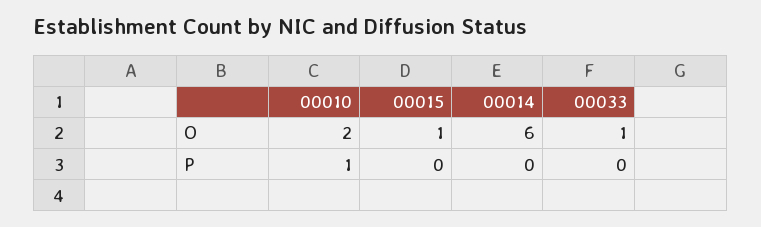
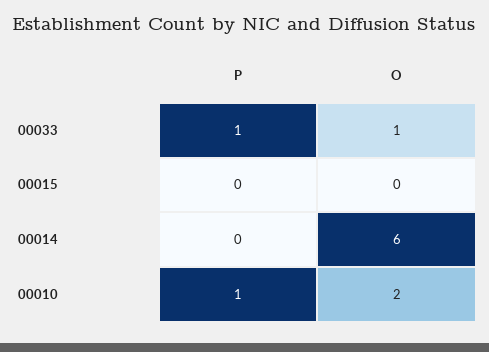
00015, O: 1 -> 0
00033, P: 0 -> 1

